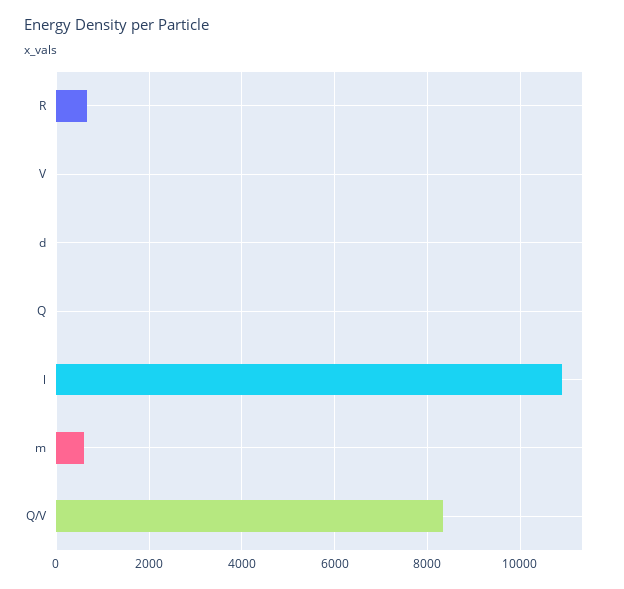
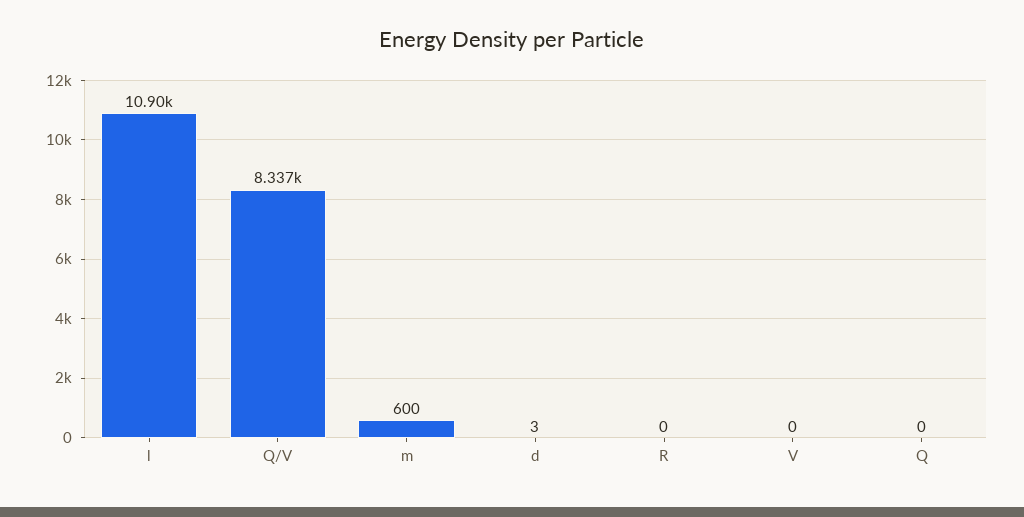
R: 600 -> 0

